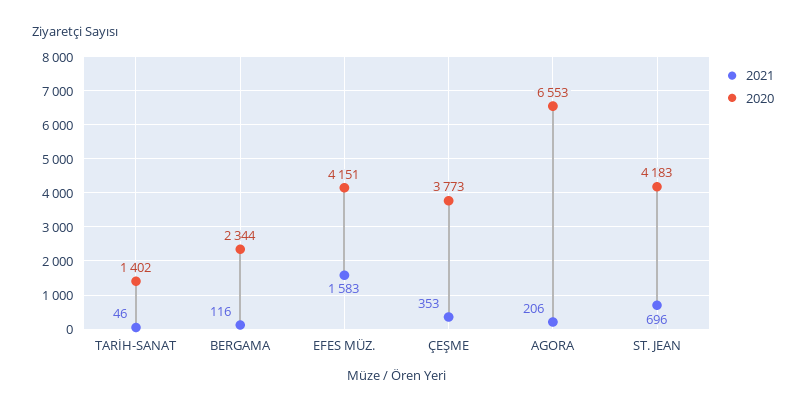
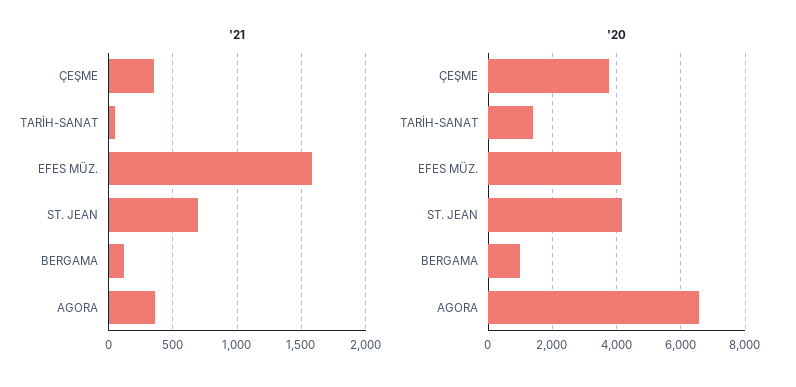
2020, BERGAMA: 2344 -> 1000
2021, AGORA: 206 -> 350

